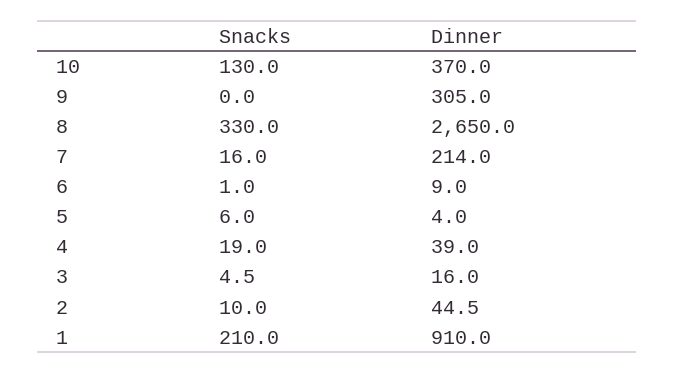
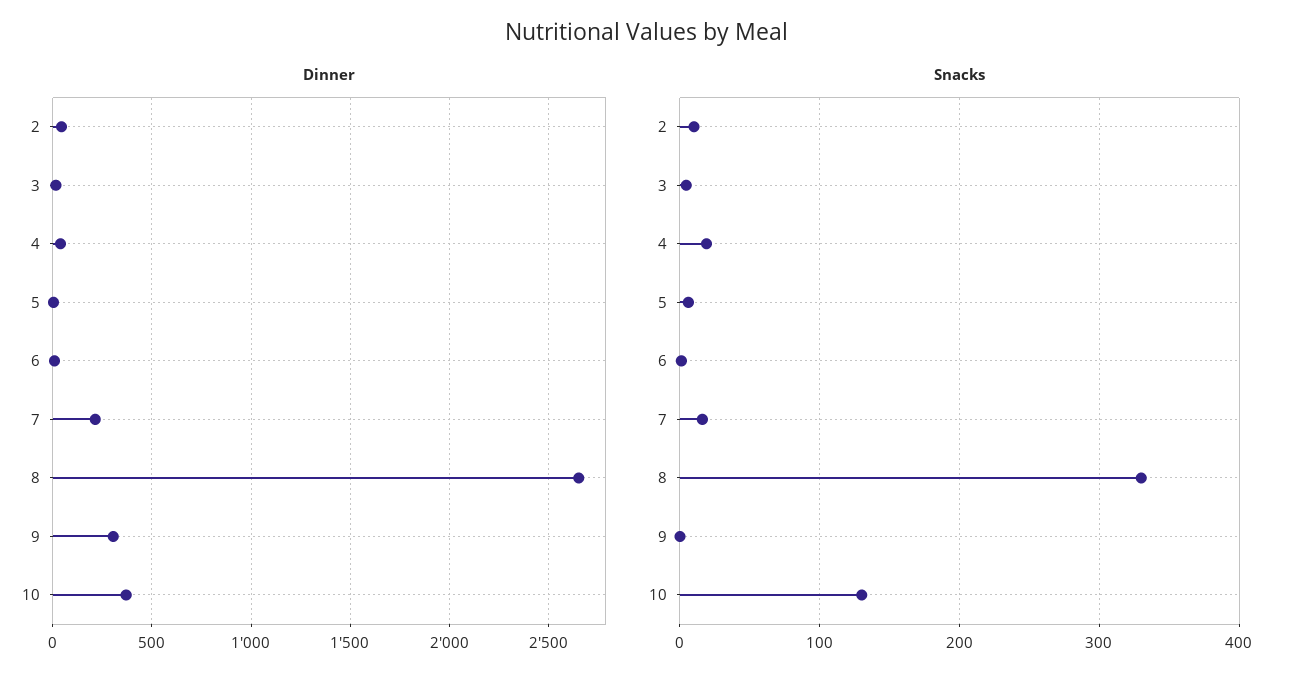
Snacks, 1: 210 -> none
Dinner, 1: 910 -> none

